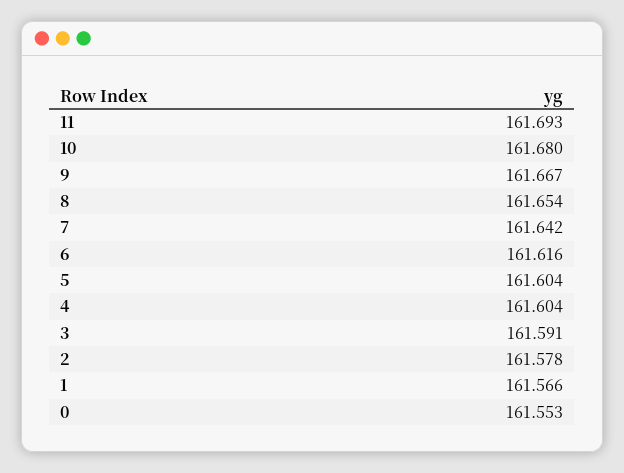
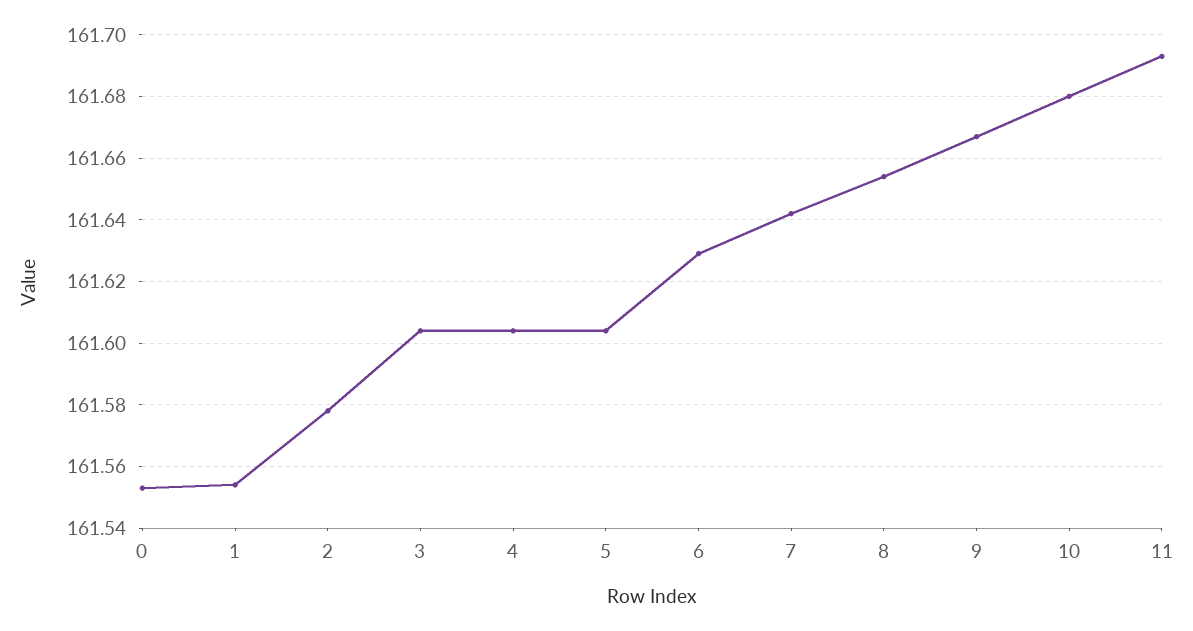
6: 161.616 -> 161.63
3: 161.591 -> 161.605
1: 161.566 -> 161.555

